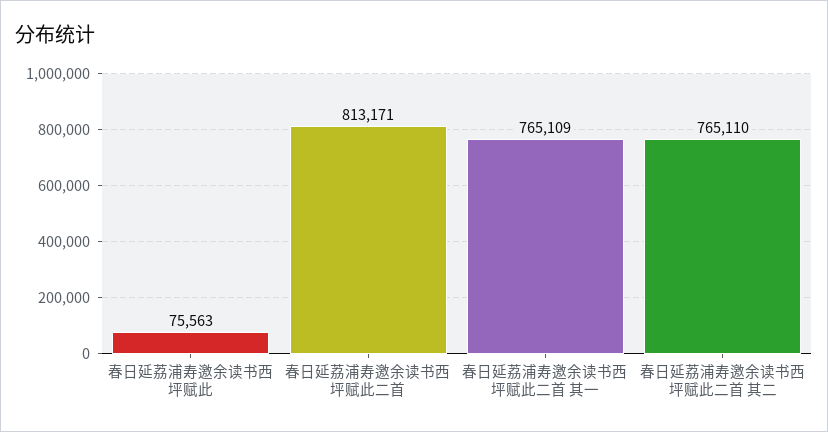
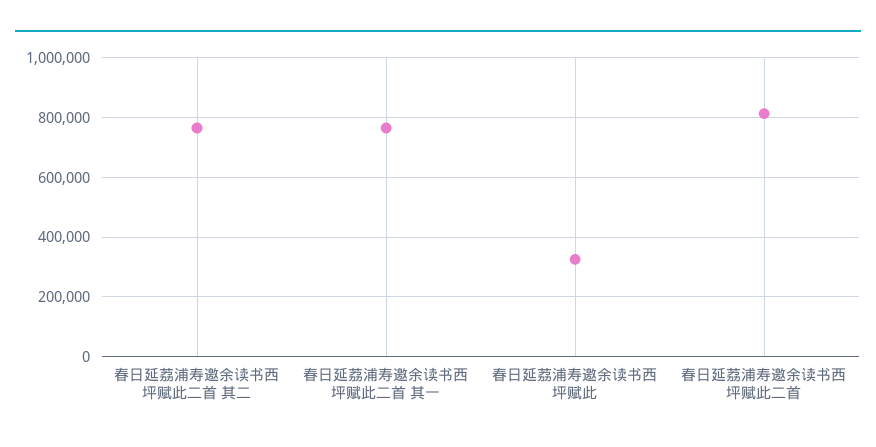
春日延荔浦寿邀余读书西坪赋此: 75563 -> 325000

